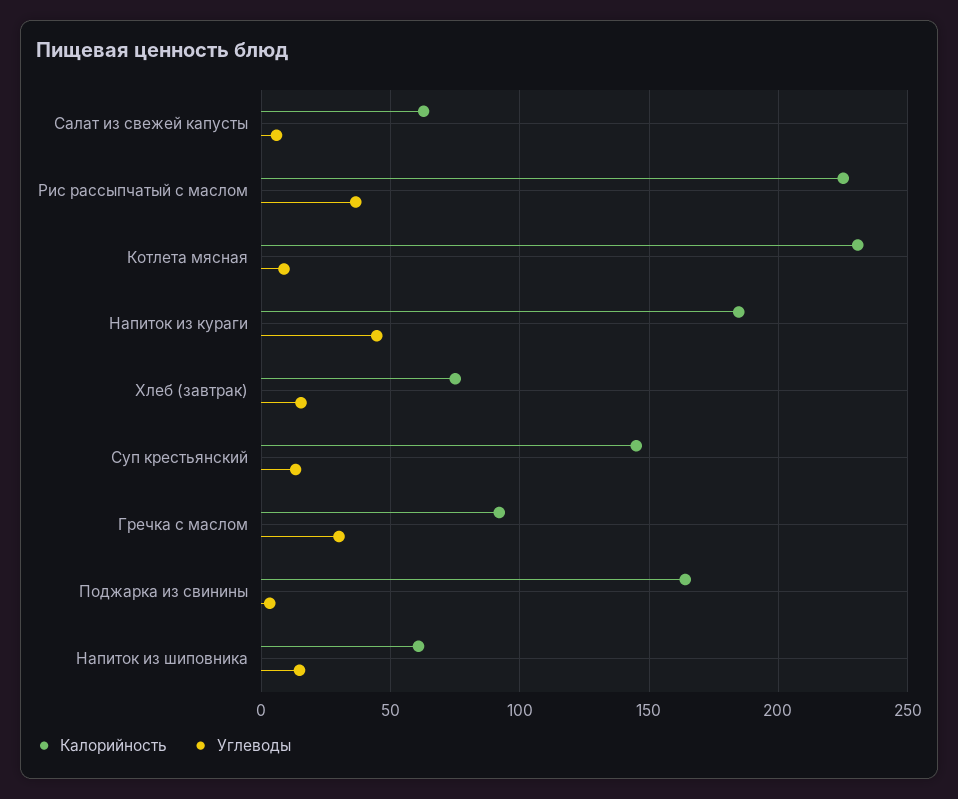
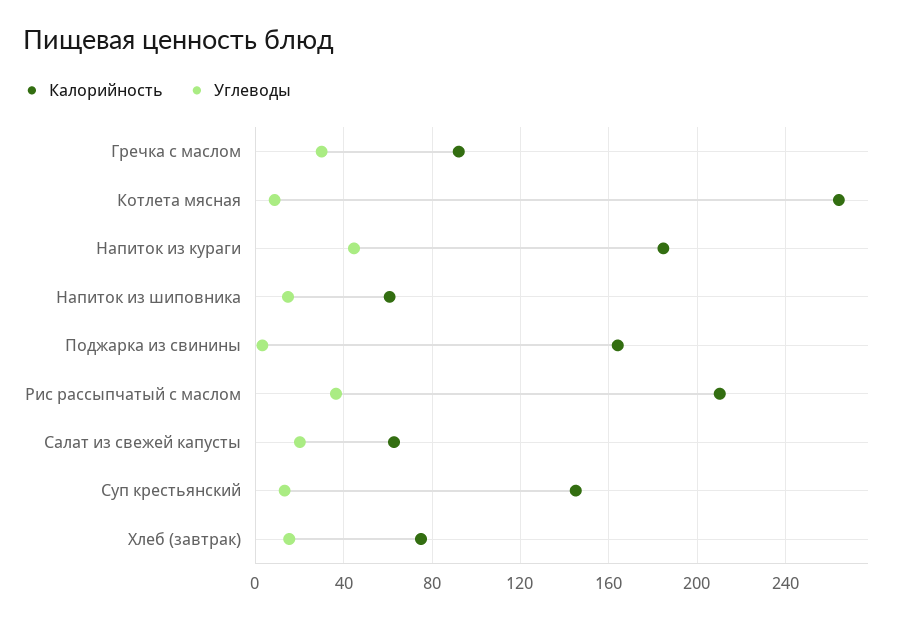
Углеводы, Салат из свежей капусты: 5 -> 20
Калорийность, Рис рассыпчатый с маслом: 225 -> 210
Калорийность, Котлета мясная: 230 -> 265

